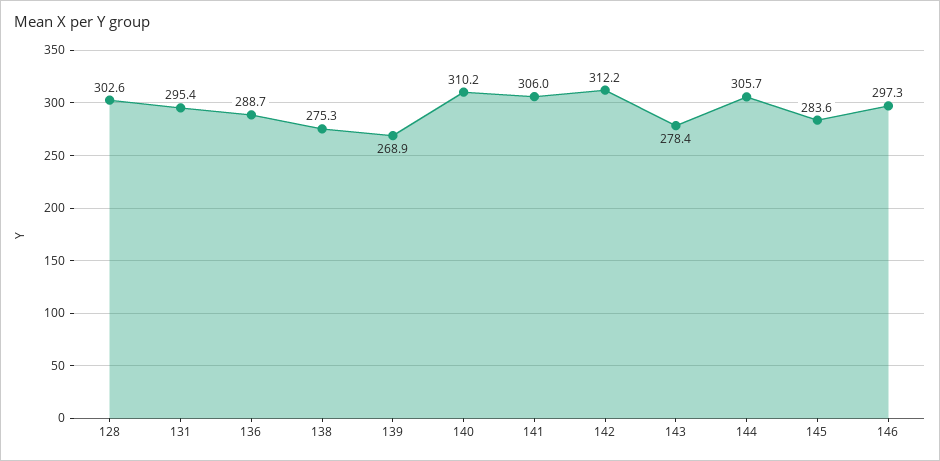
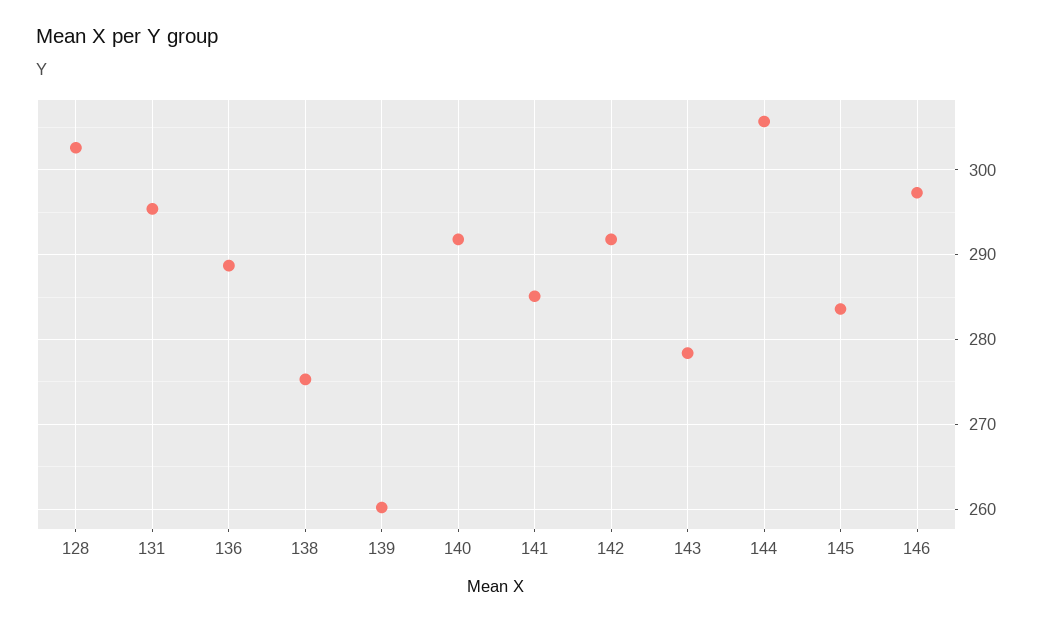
139: 268.9 -> 260
140: 310.2 -> 292
141: 306 -> 285
142: 312.2 -> 292

